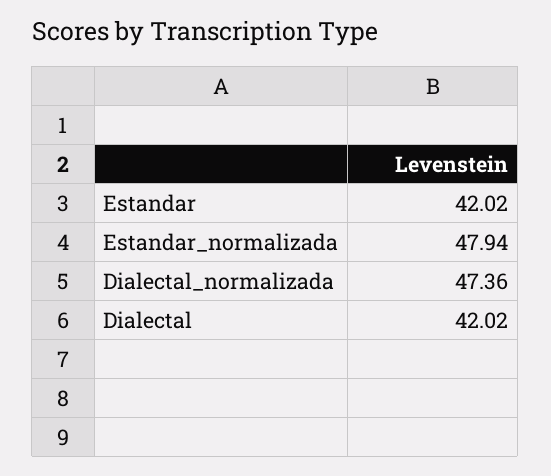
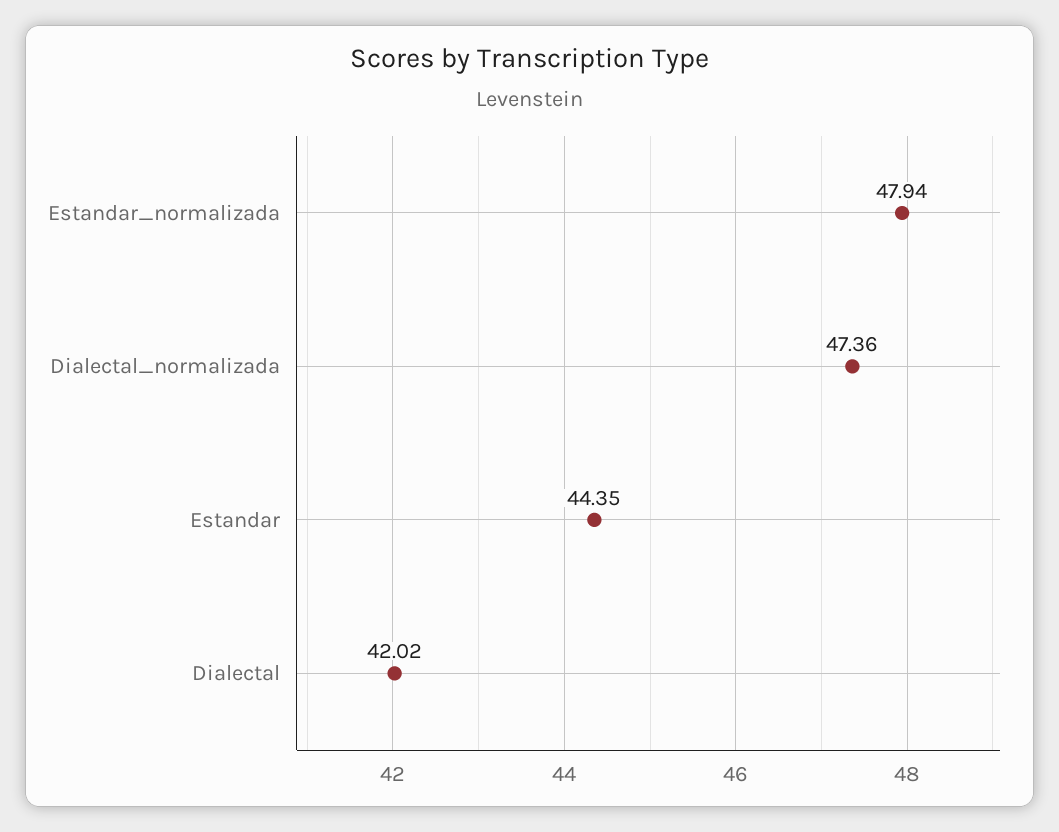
Estandar: 42.02 -> 44.35

